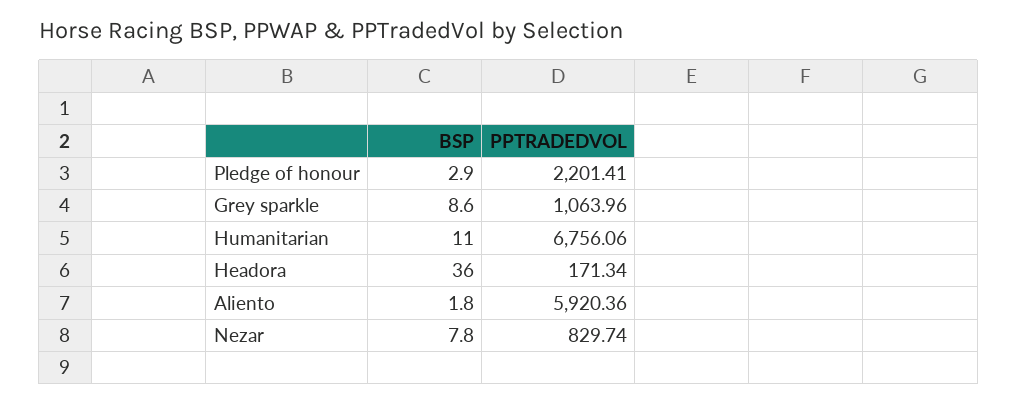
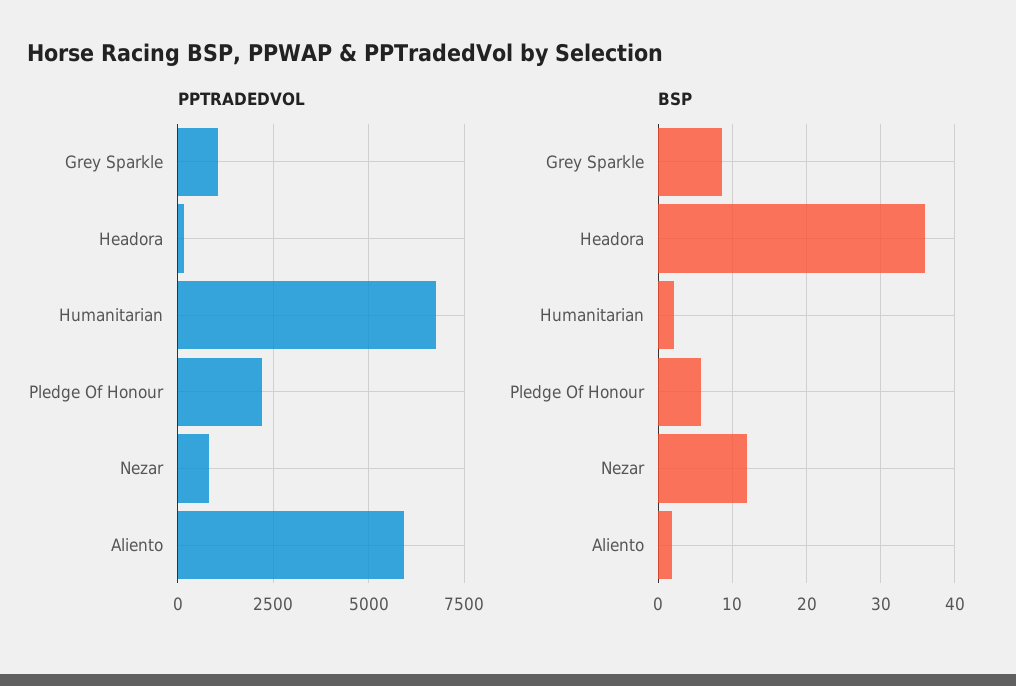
BSP, Pledge of honour: 2.9 -> 6
BSP, Humanitarian: 11 -> 2
BSP, Nezar: 7.8 -> 12

